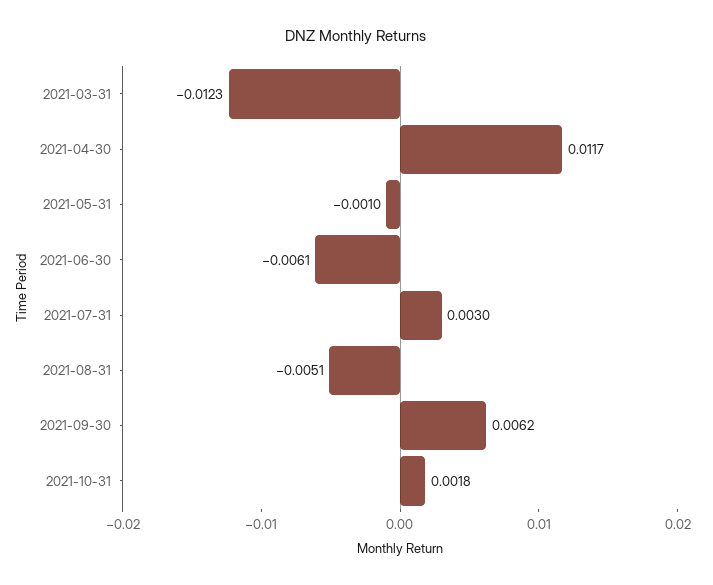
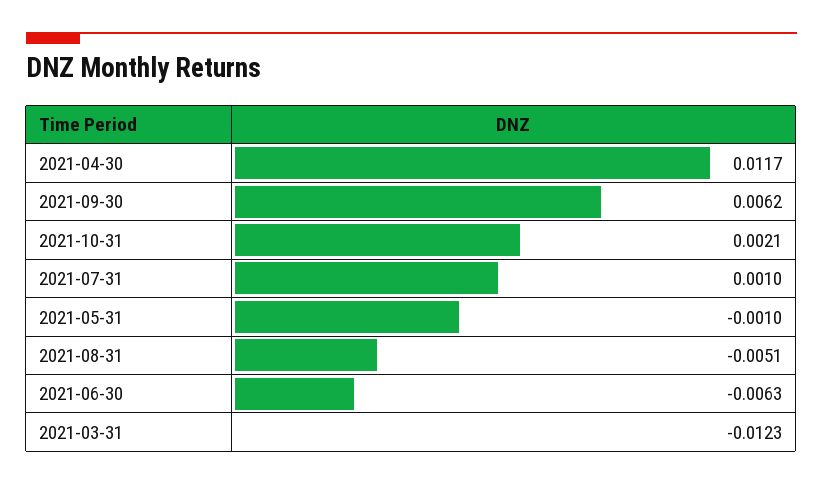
2021-06-30: -0.0061 -> -0.0063
2021-07-31: 0.003 -> 0.001
2021-10-31: 0.0018 -> 0.0021

